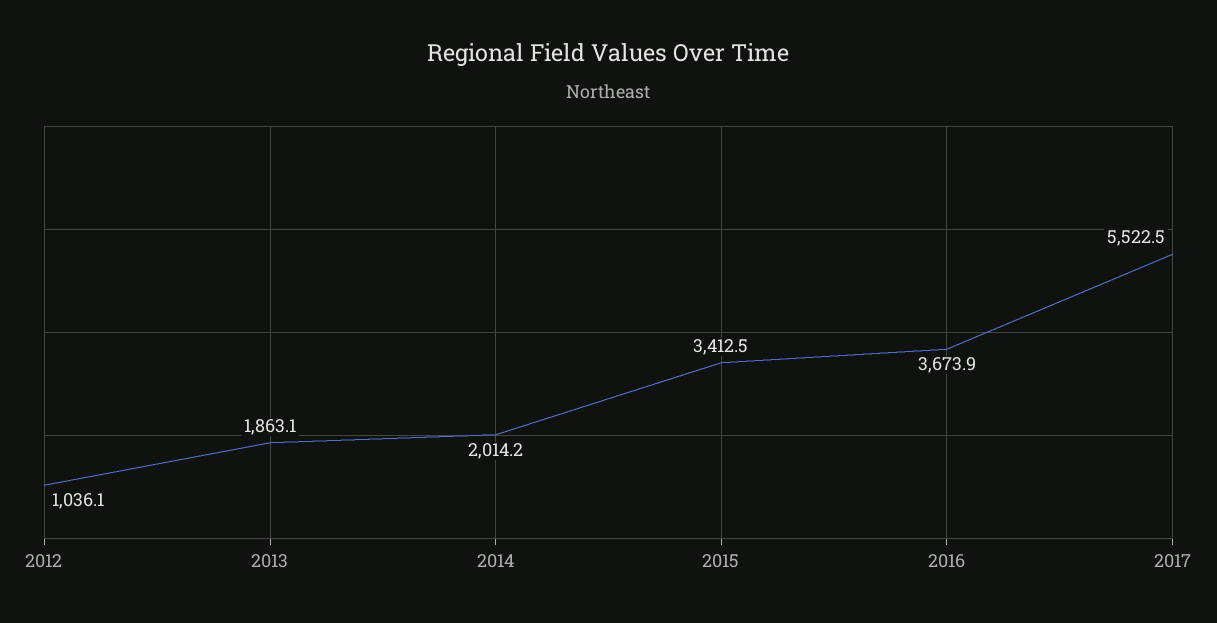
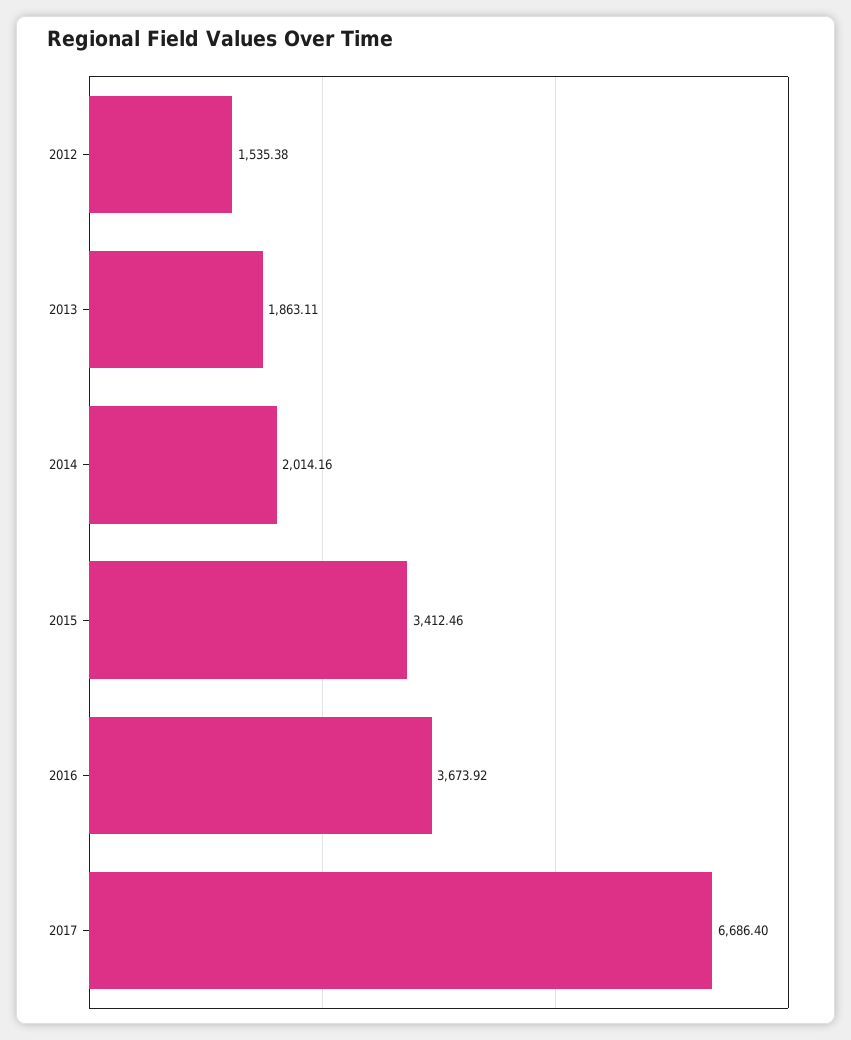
2012: 1036.1 -> 1535.38
2017: 5522.5 -> 6686.4

